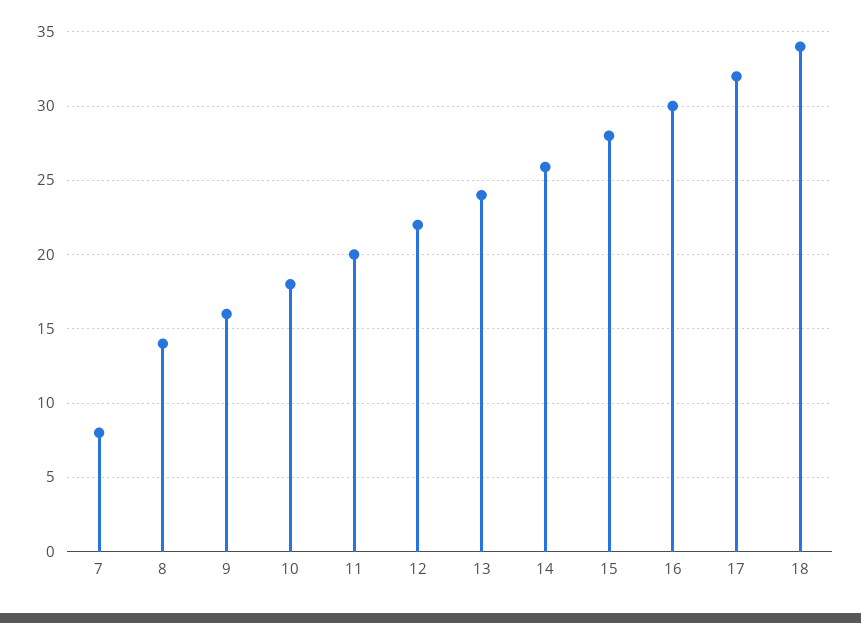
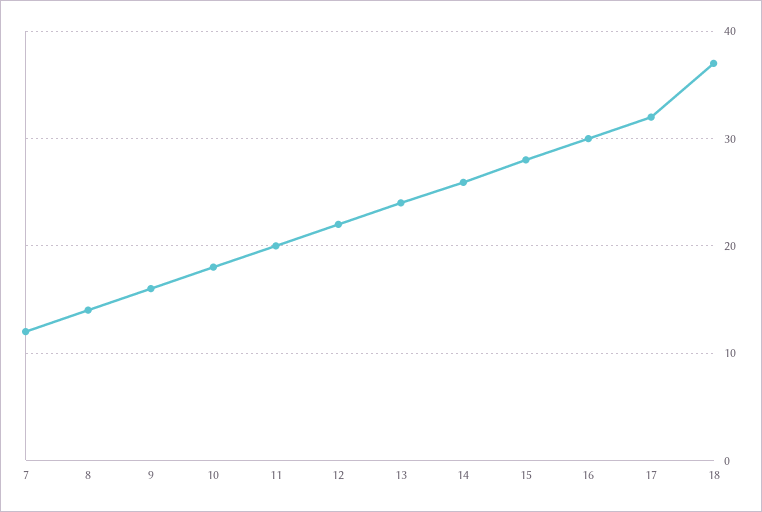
7: 8 -> 12
18: 34 -> 37

